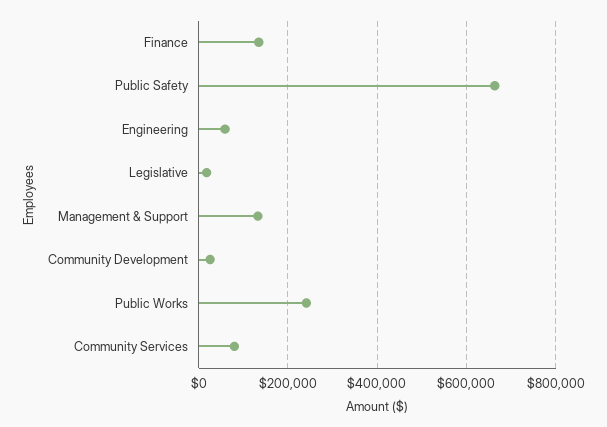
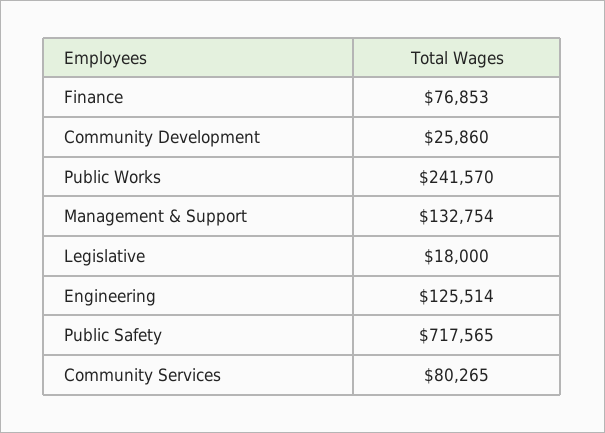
Finance: 140000 -> 76853
Public Safety: 660000 -> 717565
Engineering: 60000 -> 125514

